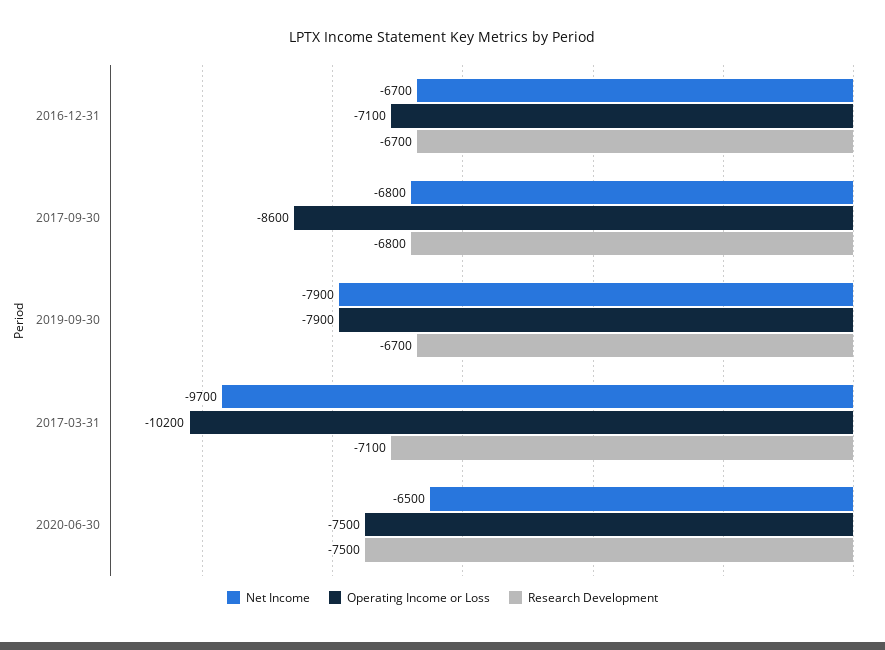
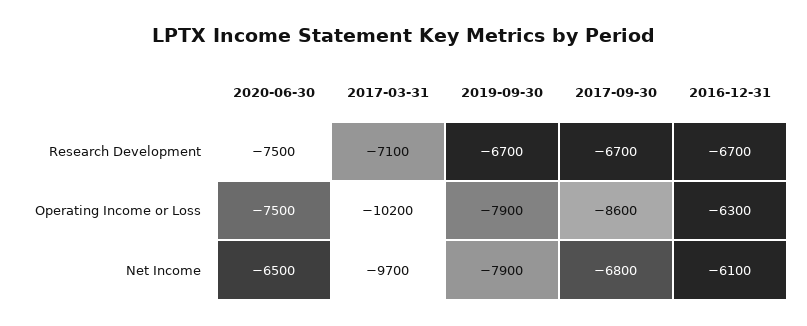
Net Income, 2016-12-31: -6700 -> -6100
Operating Income or Loss, 2016-12-31: -7100 -> -6300
Research Development, 2017-09-30: -6800 -> -6700

